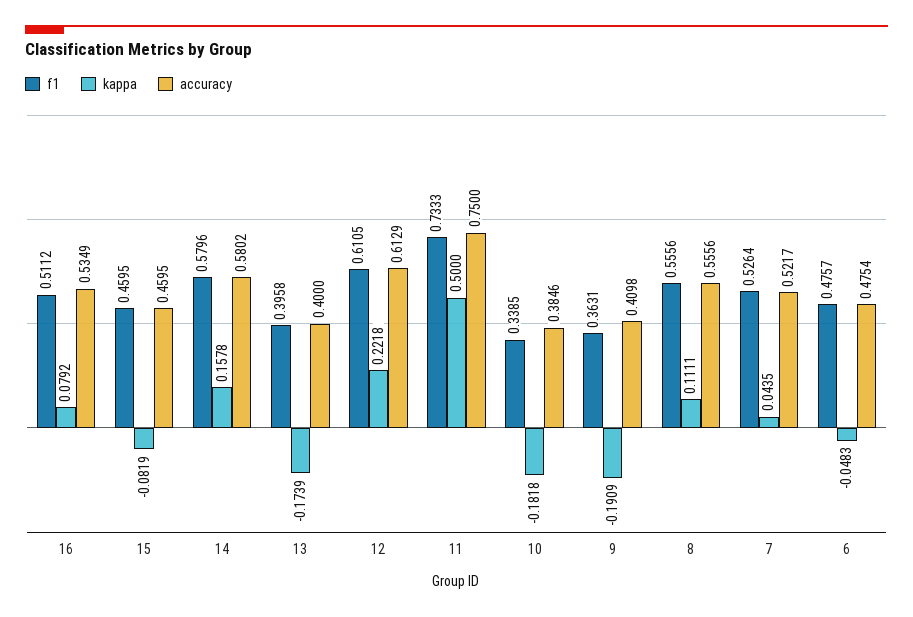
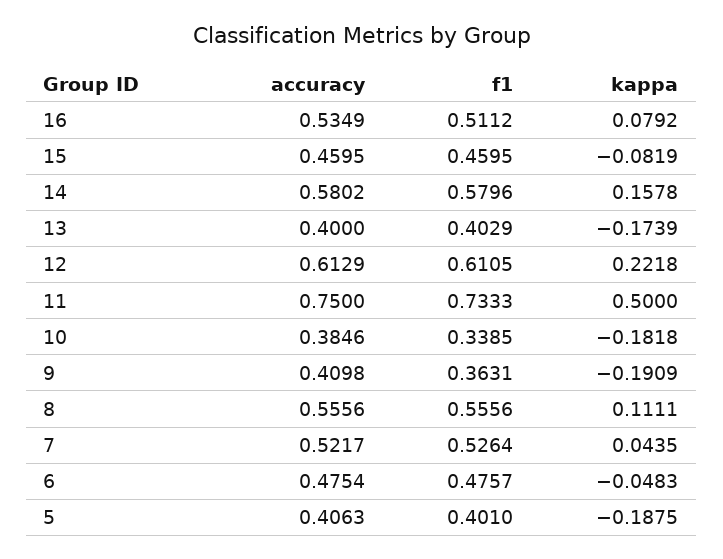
f1, 13: 0.3958 -> 0.4029
accuracy, 5: none -> 0.4063
f1, 5: none -> 0.401
kappa, 5: none -> -0.1875

